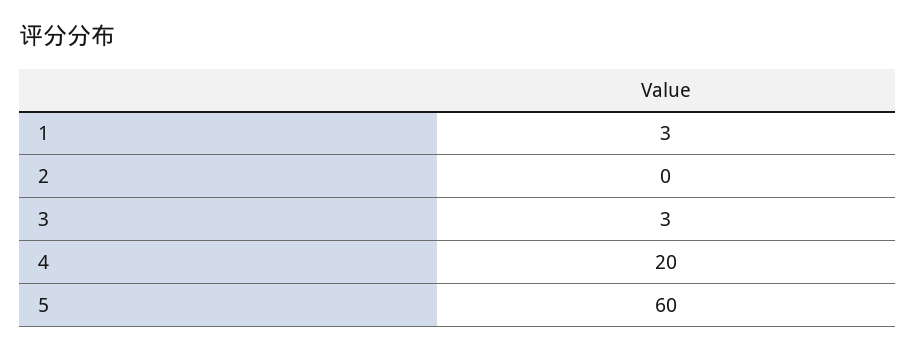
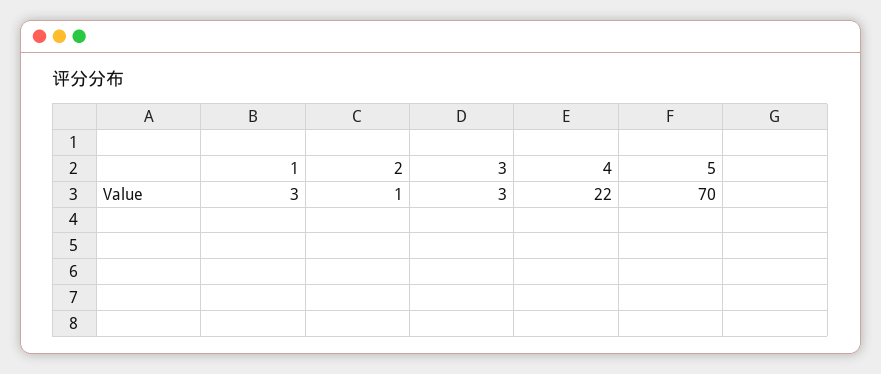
2: 0 -> 1
4: 20 -> 22
5: 60 -> 70

